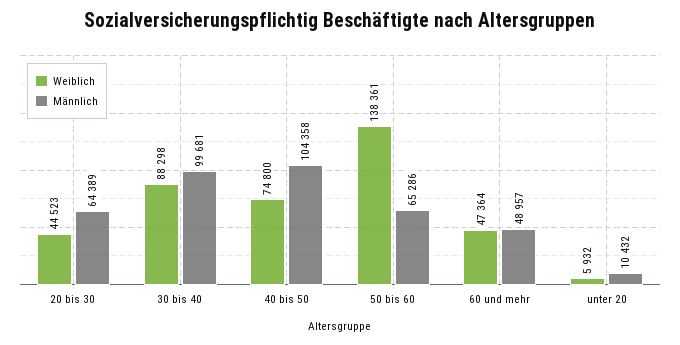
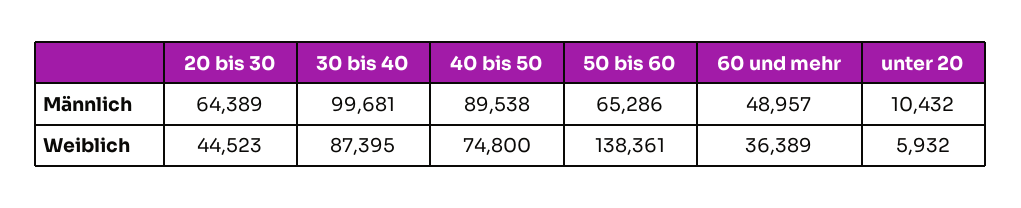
Weiblich, 30 bis 40: 88298 -> 87395
Männlich, 40 bis 50: 104358 -> 89538
Weiblich, 60 und mehr: 47364 -> 36389

